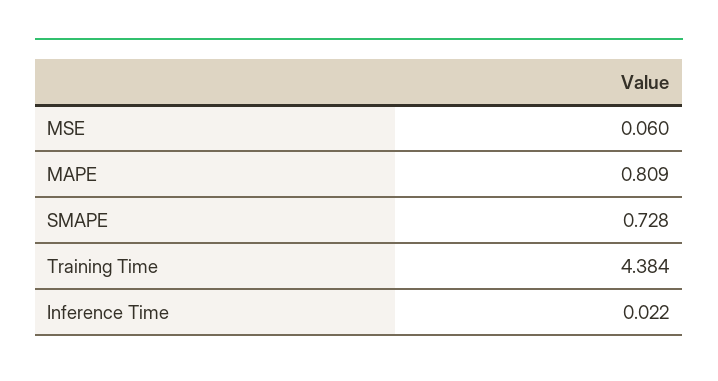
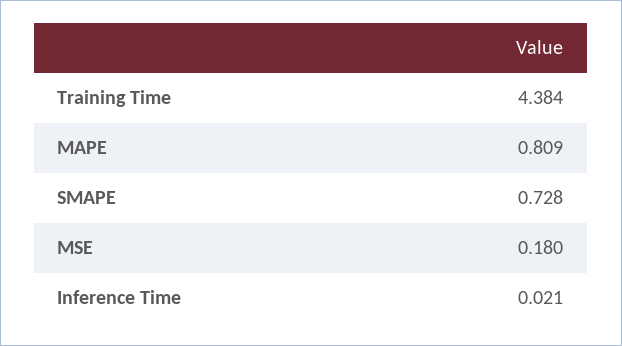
MSE: 0.06 -> 0.18
Inference Time: 0.022 -> 0.021

